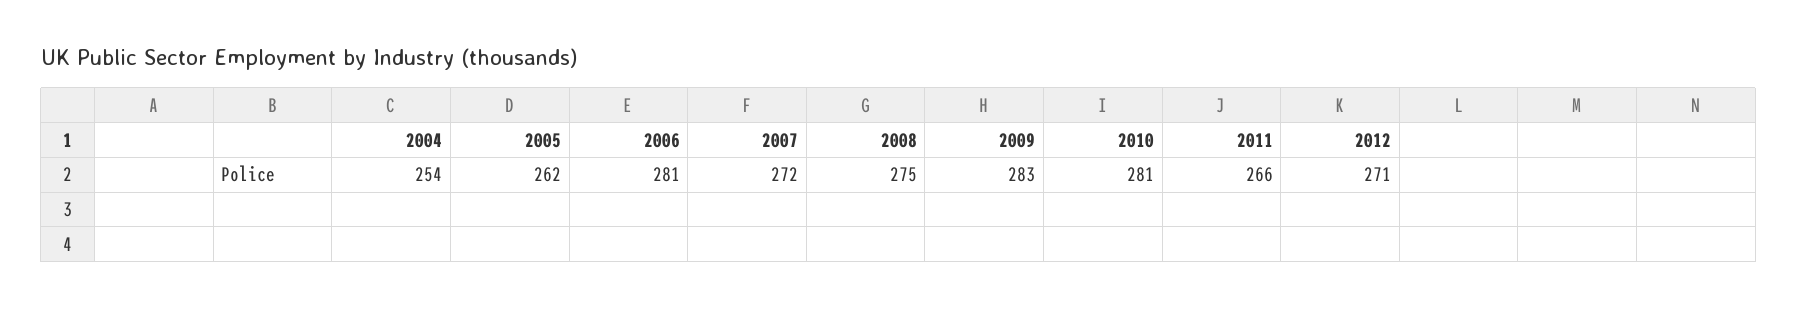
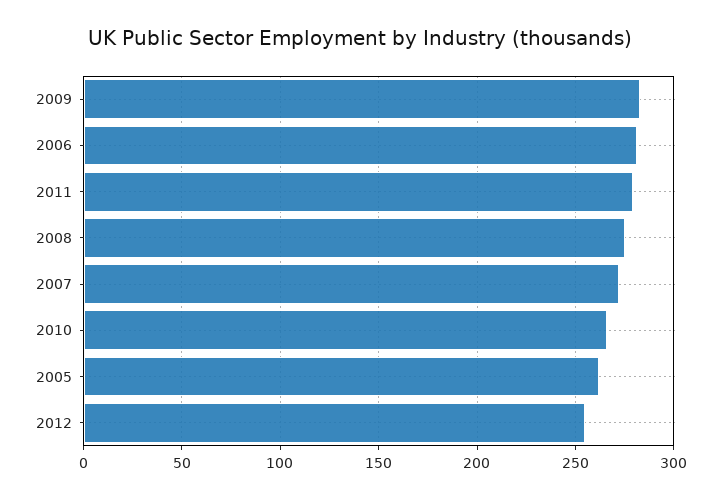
2004: 254 -> none
2010: 281 -> 265
2011: 266 -> 280
2012: 271 -> 255

